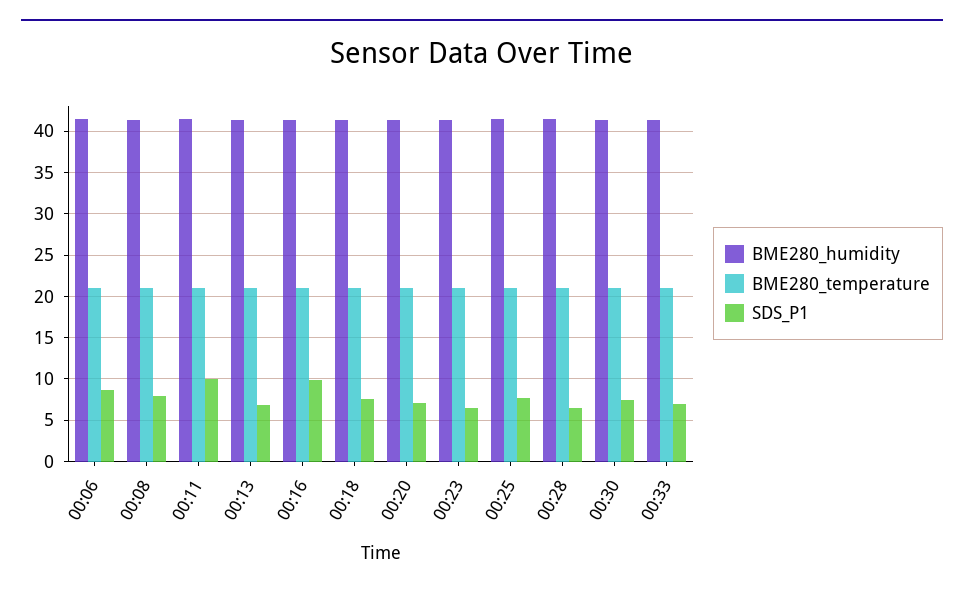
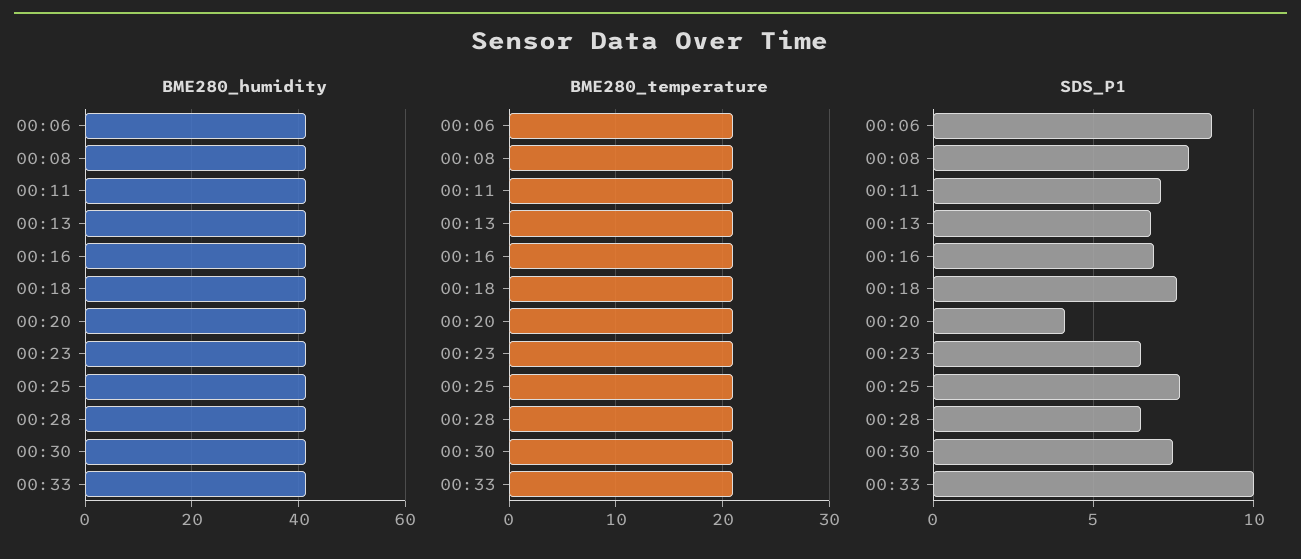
SDS_P1, 00:11: 10 -> 7
SDS_P1, 00:16: 10 -> 7
SDS_P1, 00:20: 7 -> 4
SDS_P1, 00:33: 7 -> 10

